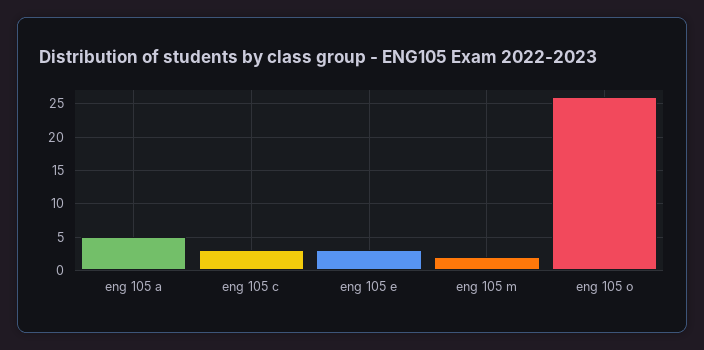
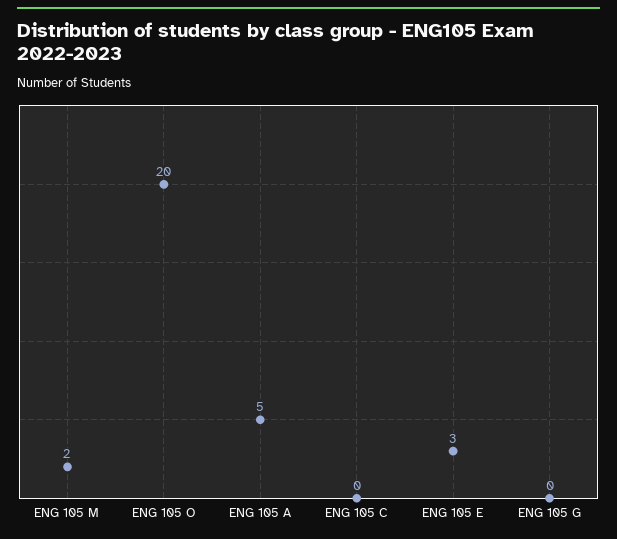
eng 105 c: 3 -> 0
eng 105 o: 26 -> 20
ENG 105 G: none -> 0

